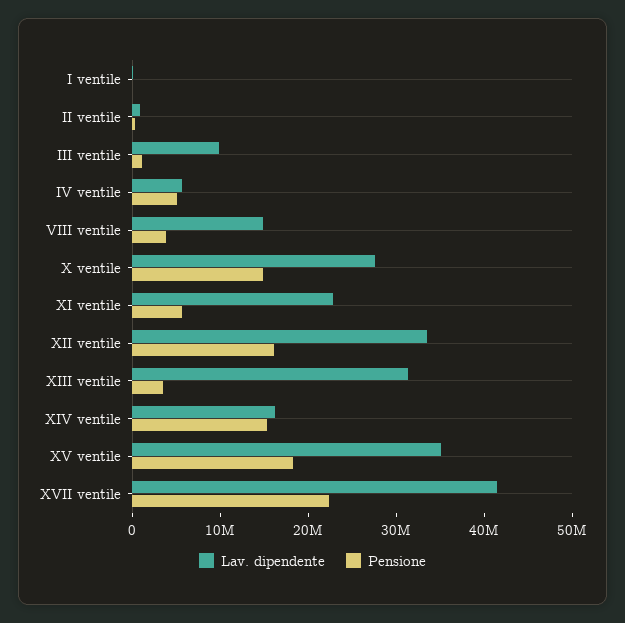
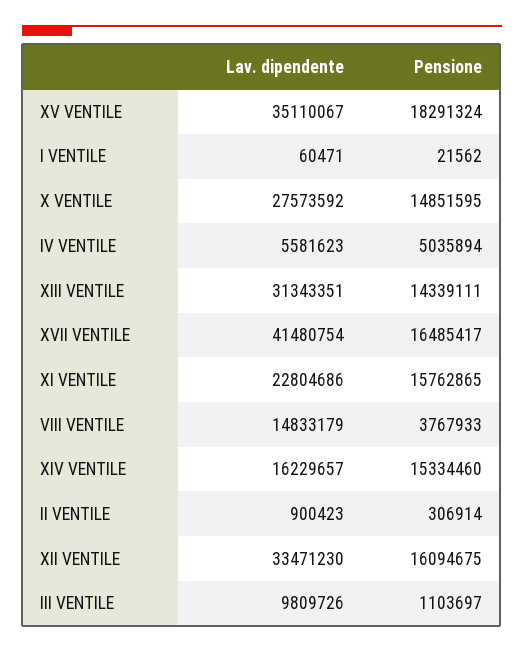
Pensione, XI ventile: 6000000 -> 15762865
Pensione, XIII ventile: 4000000 -> 14339111
Pensione, XVII ventile: 22000000 -> 16485417

